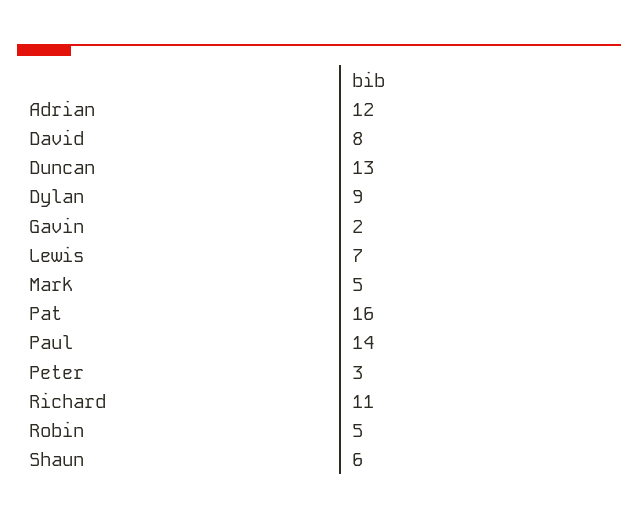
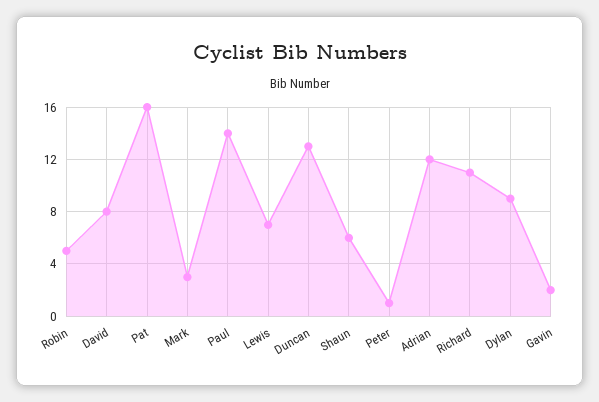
Mark: 5 -> 3
Peter: 3 -> 1

